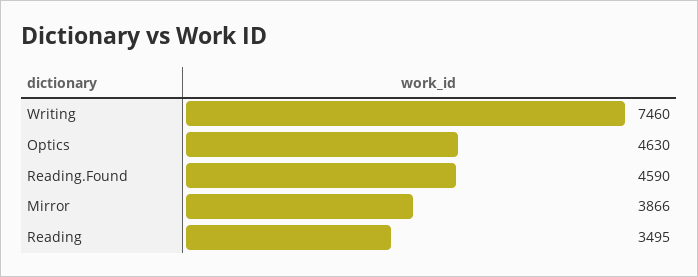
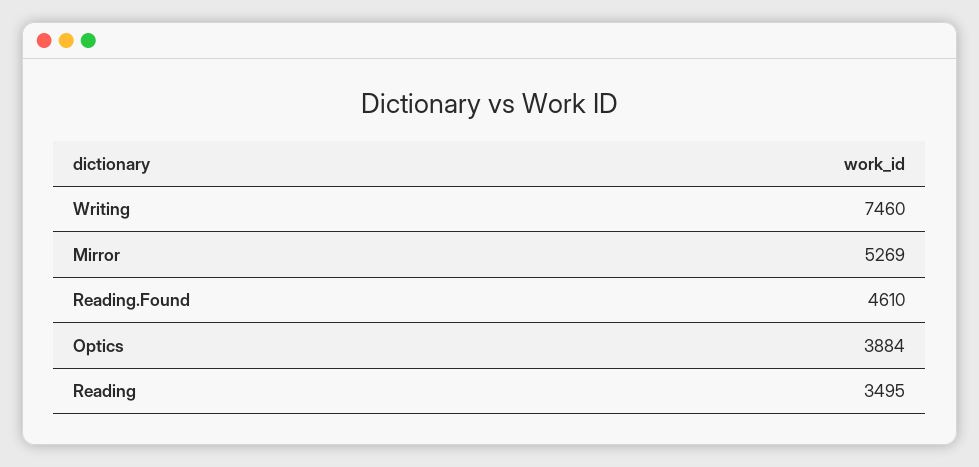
Optics: 4630 -> 3884
Reading.Found: 4590 -> 4610
Mirror: 3866 -> 5269

